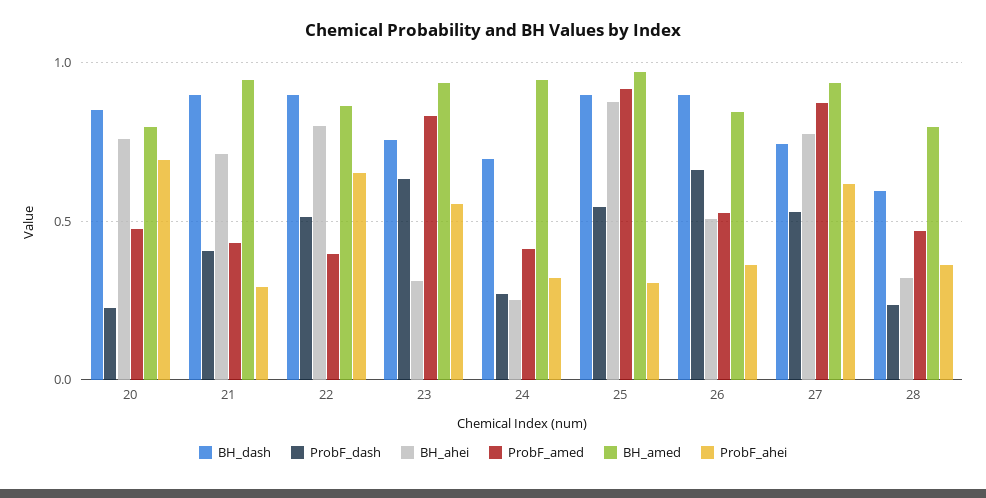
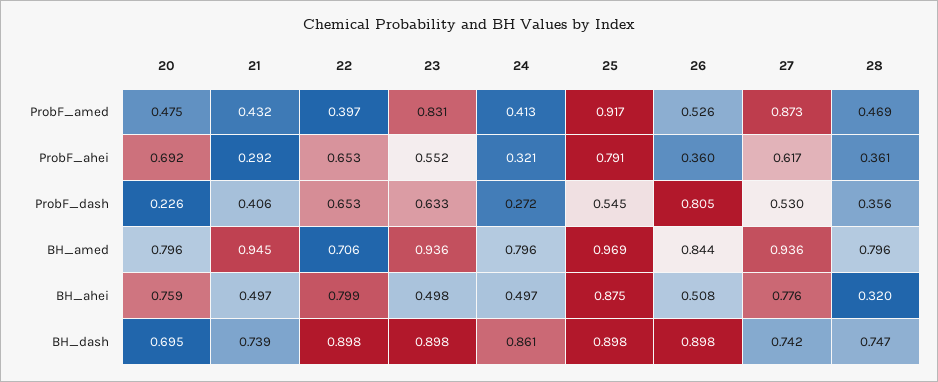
BH_dash, 20: 0.85 -> 0.695
BH_dash, 21: 0.9 -> 0.739
BH_ahei, 21: 0.7 -> 0.497
ProbF_dash, 22: 0.5 -> 0.653
BH_amed, 22: 0.85 -> 0.706
BH_dash, 23: 0.75 -> 0.898
BH_ahei, 23: 0.3 -> 0.498
BH_dash, 24: 0.7 -> 0.861
BH_ahei, 24: 0.25 -> 0.497
BH_amed, 24: 0.95 -> 0.796
ProbF_ahei, 25: 0.3 -> 0.791
ProbF_dash, 26: 0.65 -> 0.805
BH_dash, 28: 0.6 -> 0.747
ProbF_dash, 28: 0.25 -> 0.356

